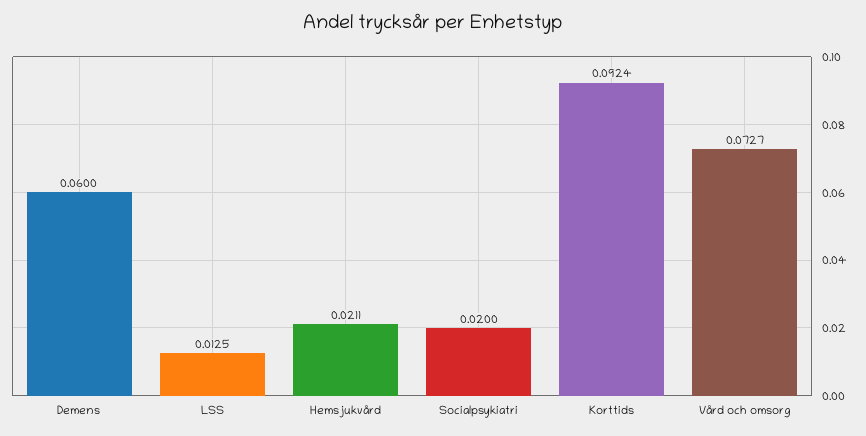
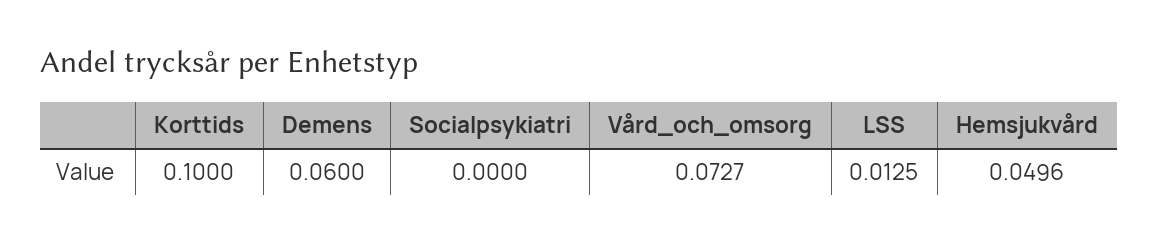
Hemsjukvård: 0.0211 -> 0.0496
Socialpsykiatri: 0.02 -> 0
Korttids: 0.0924 -> 0.1

